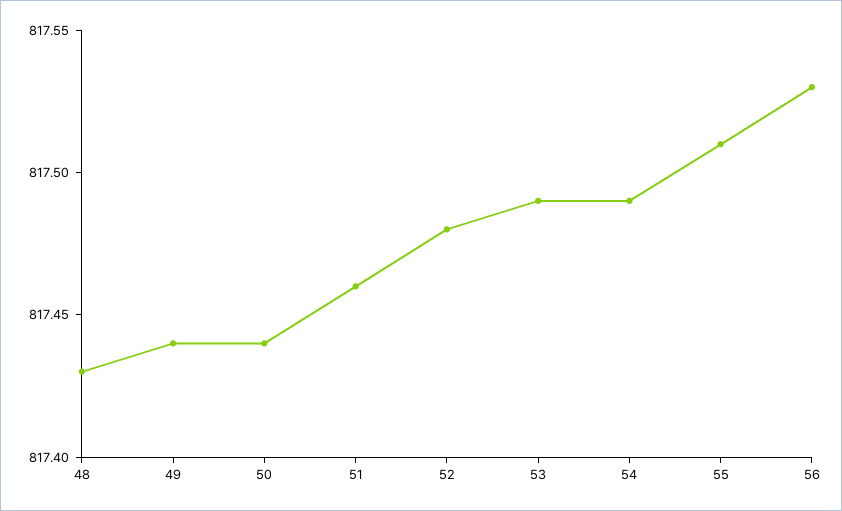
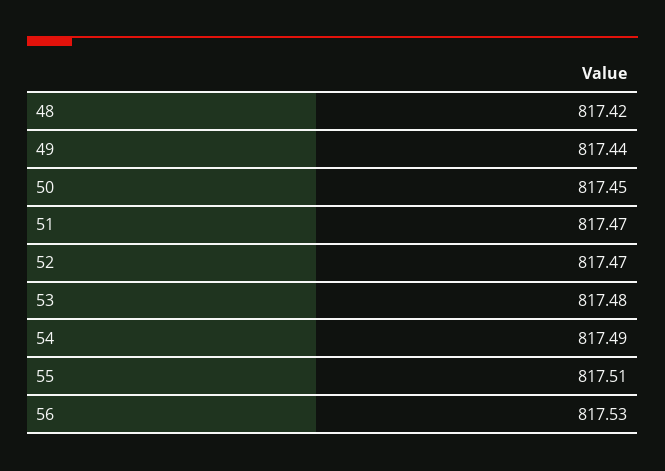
48: 817.43 -> 817.42
50: 817.44 -> 817.45
51: 817.46 -> 817.47
52: 817.48 -> 817.47
53: 817.49 -> 817.48

